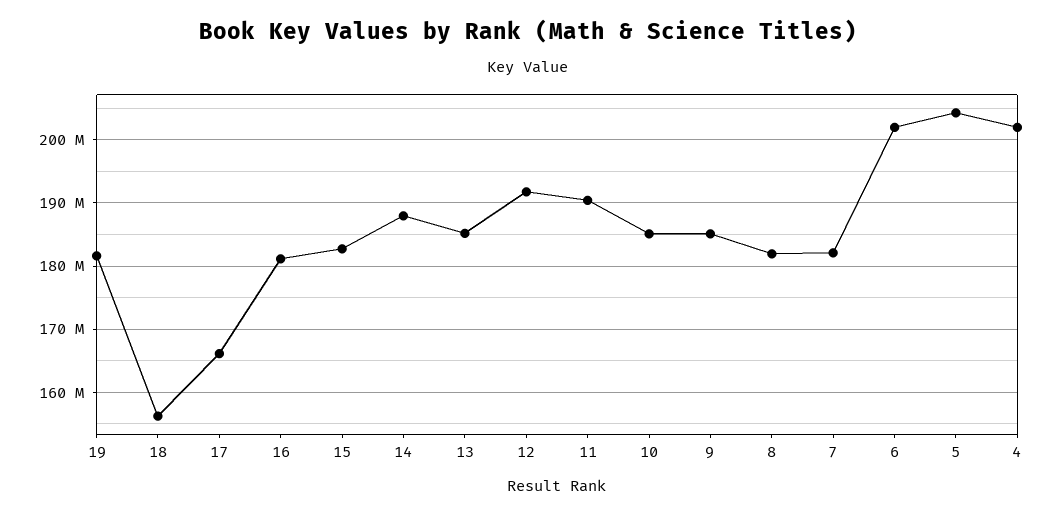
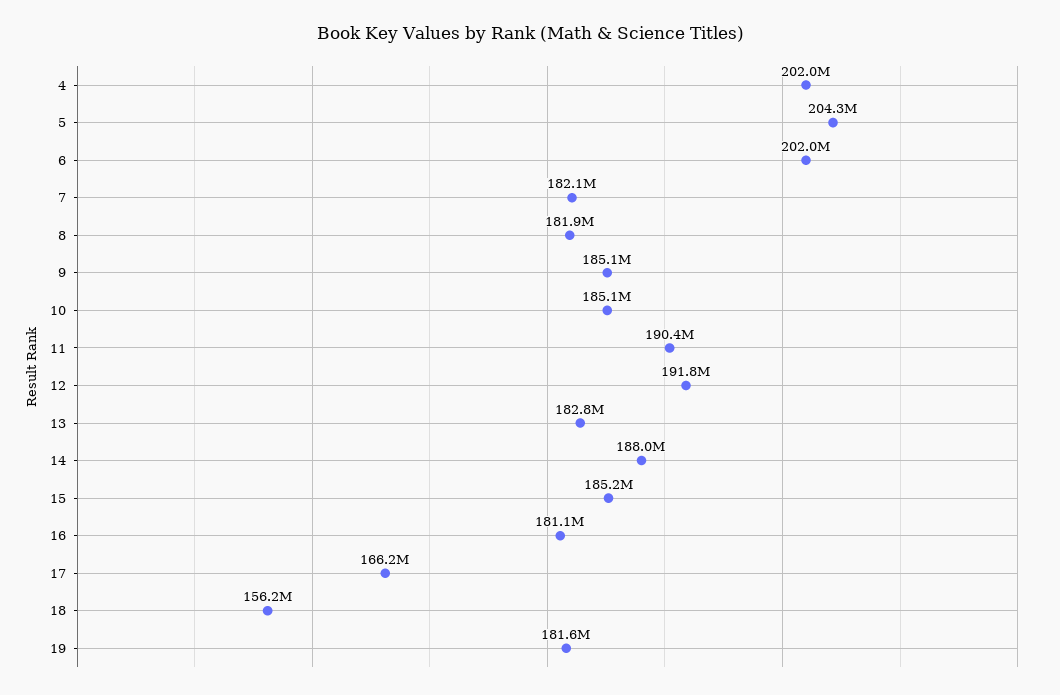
15: 183000000 -> 185200000
13: 185000000 -> 182800000

